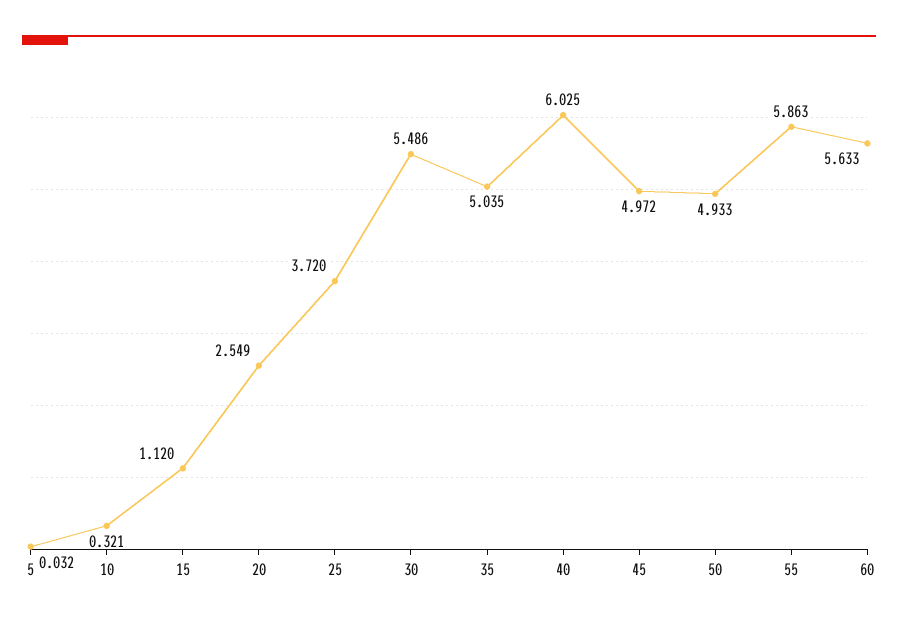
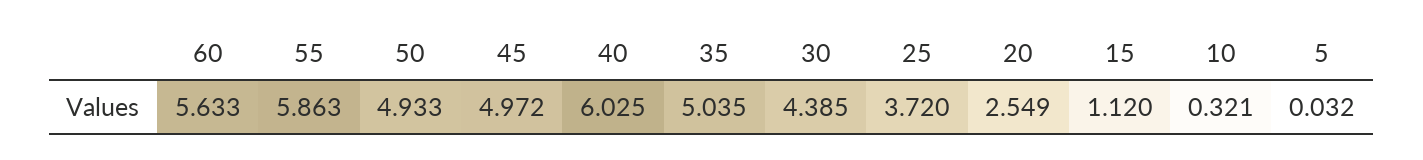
30: 5.486 -> 4.385

